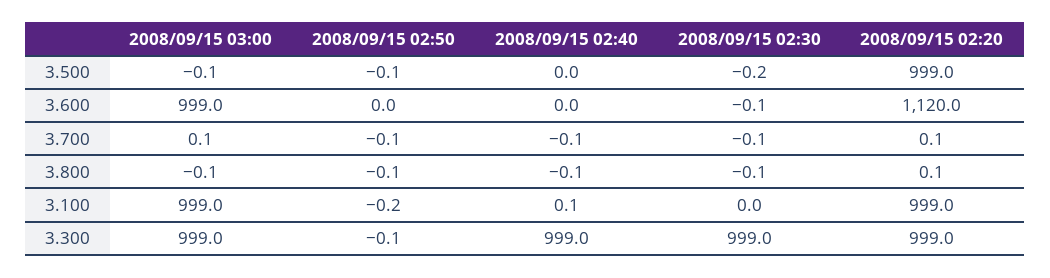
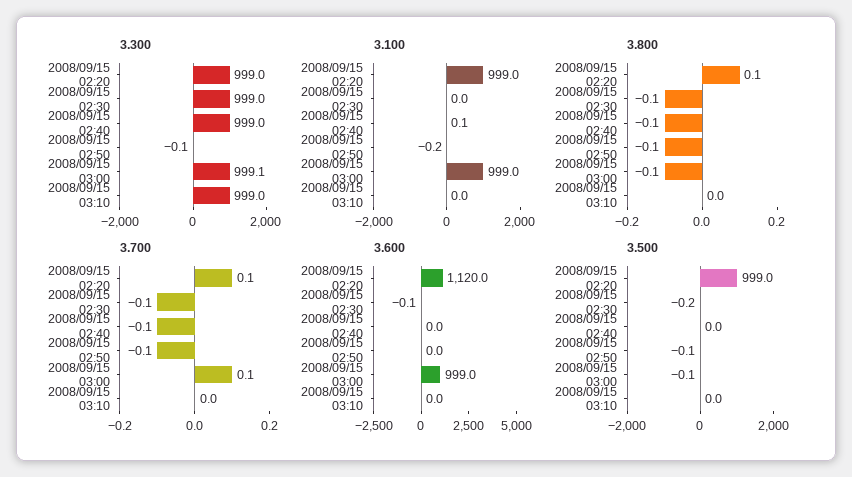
3.300, 2008/09/15 03:00: 999 -> 999.1
3.300, 2008/09/15 03:10: none -> 999
3.100, 2008/09/15 03:10: none -> 0
3.800, 2008/09/15 03:10: none -> 0
3.700, 2008/09/15 03:10: none -> 0
3.600, 2008/09/15 03:10: none -> 0
3.500, 2008/09/15 03:10: none -> 0

